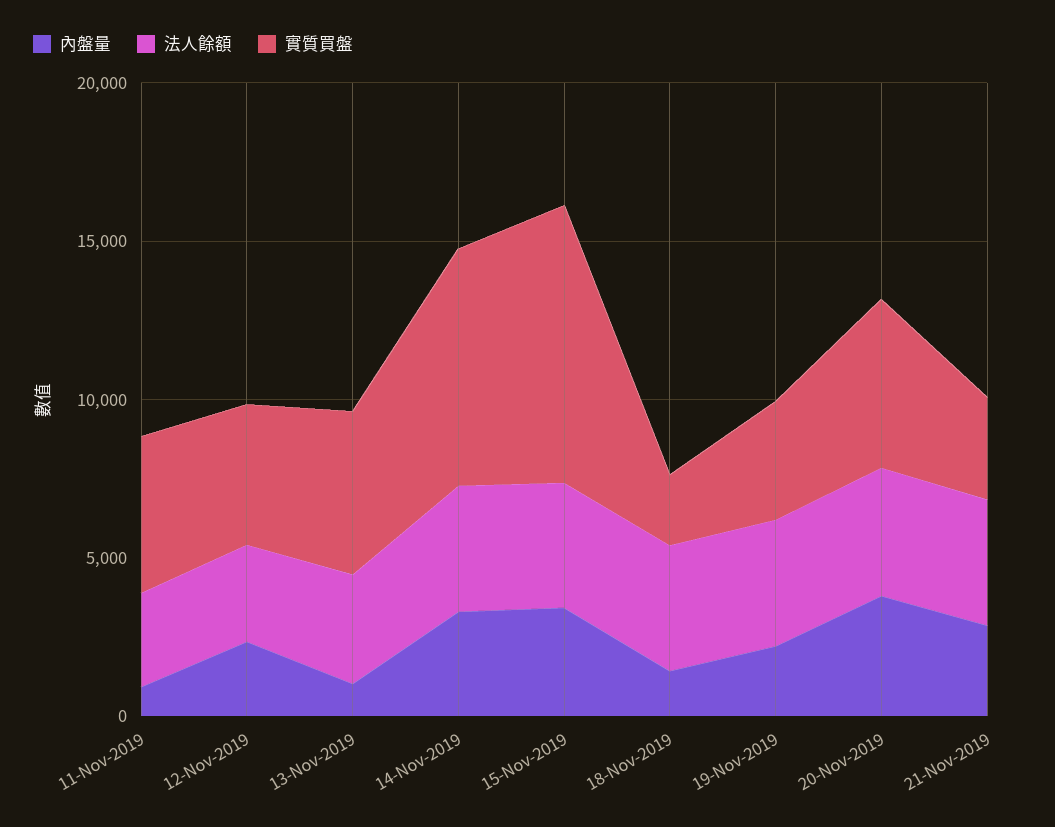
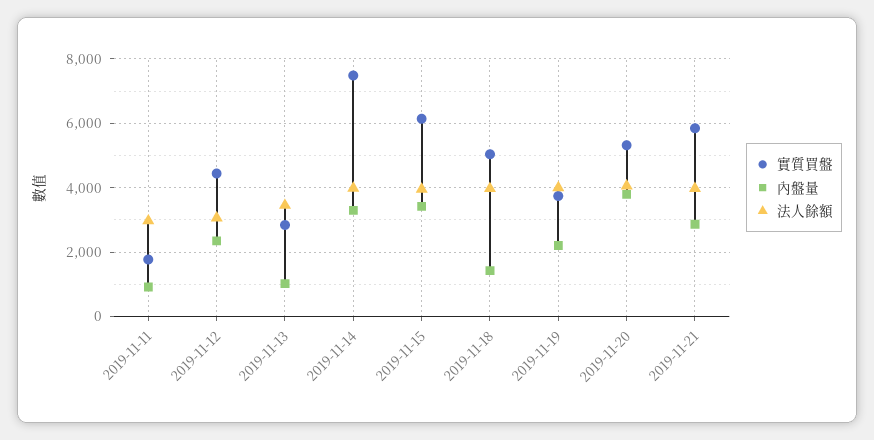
實質買盤, 11-Nov-2019: 5000 -> 1800
實質買盤, 13-Nov-2019: 5000 -> 2800
實質買盤, 15-Nov-2019: 9000 -> 6200
實質買盤, 18-Nov-2019: 2000 -> 5000
實質買盤, 21-Nov-2019: 3000 -> 5800

